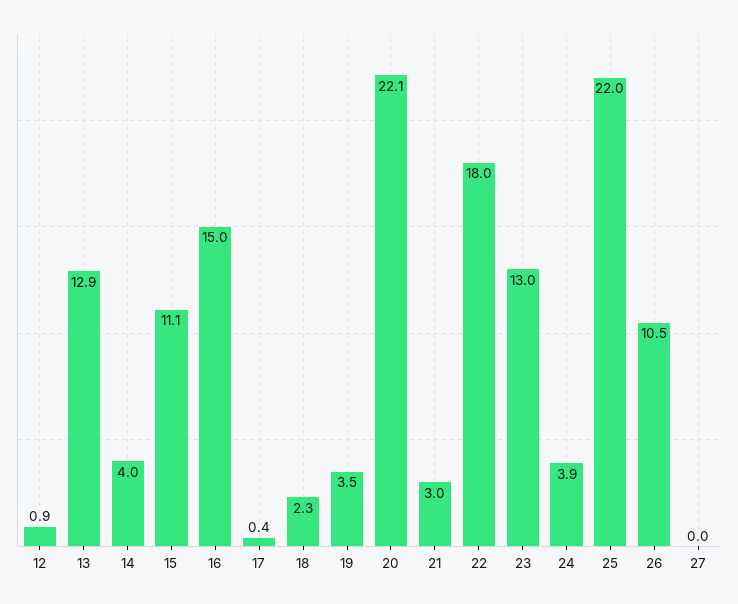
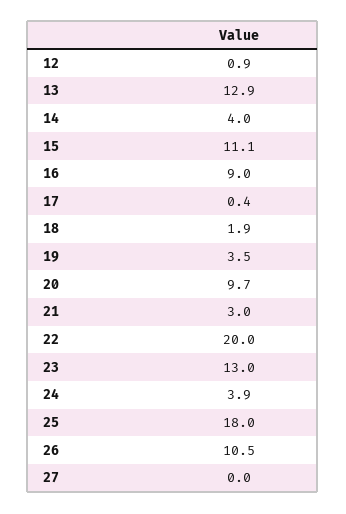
16: 15 -> 9
18: 2.3 -> 1.9
20: 22.1 -> 9.7
22: 18 -> 20
25: 22 -> 18

